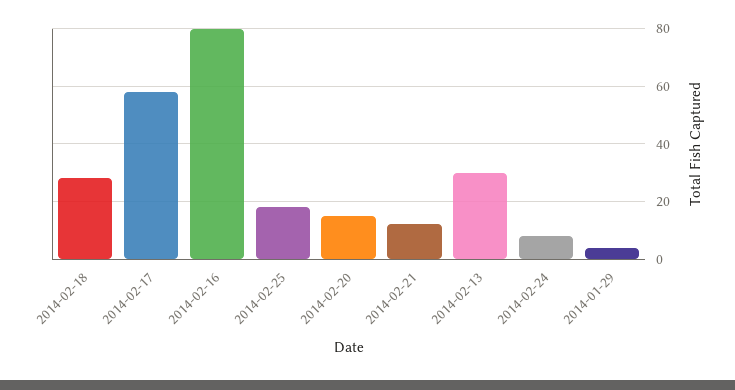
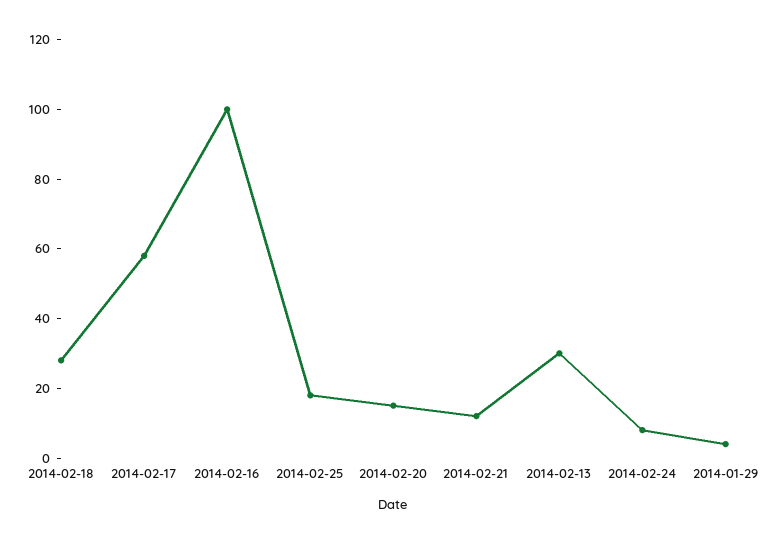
2014-02-16: 80 -> 100

